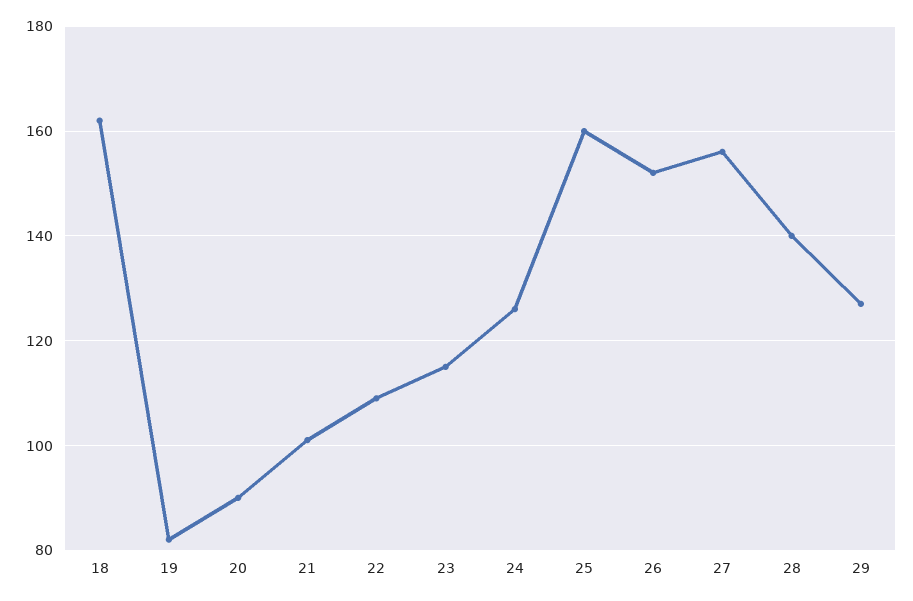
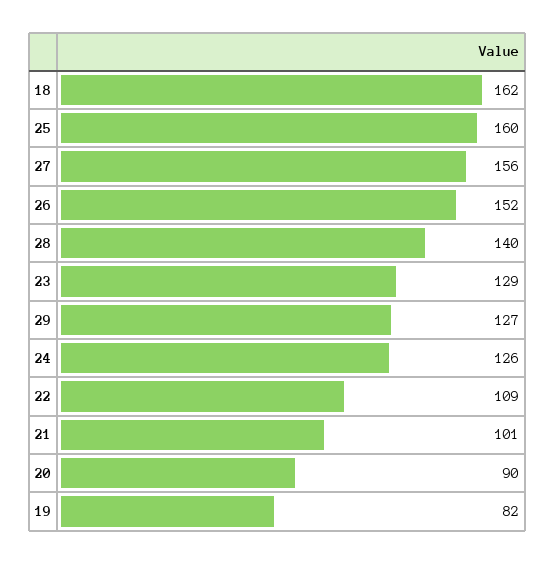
23: 115 -> 129

